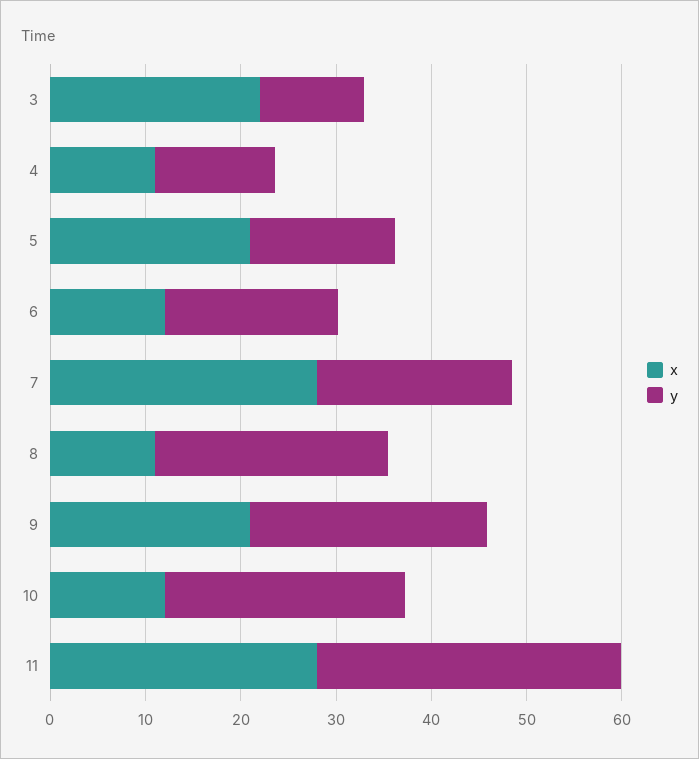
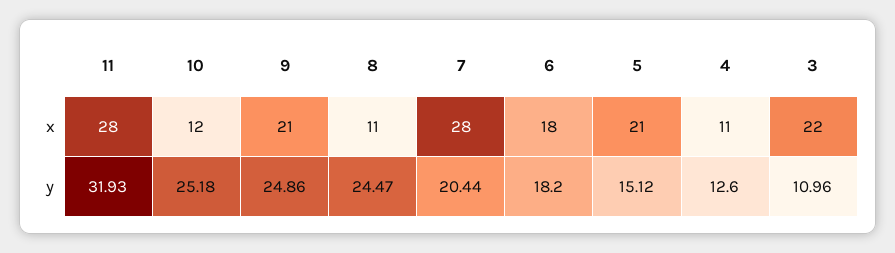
x, 6: 12 -> 18

